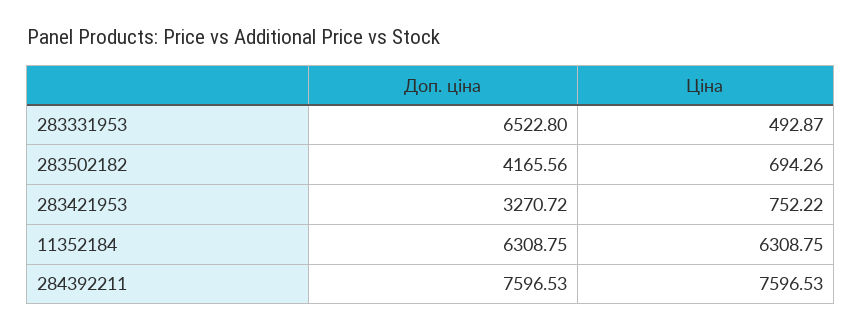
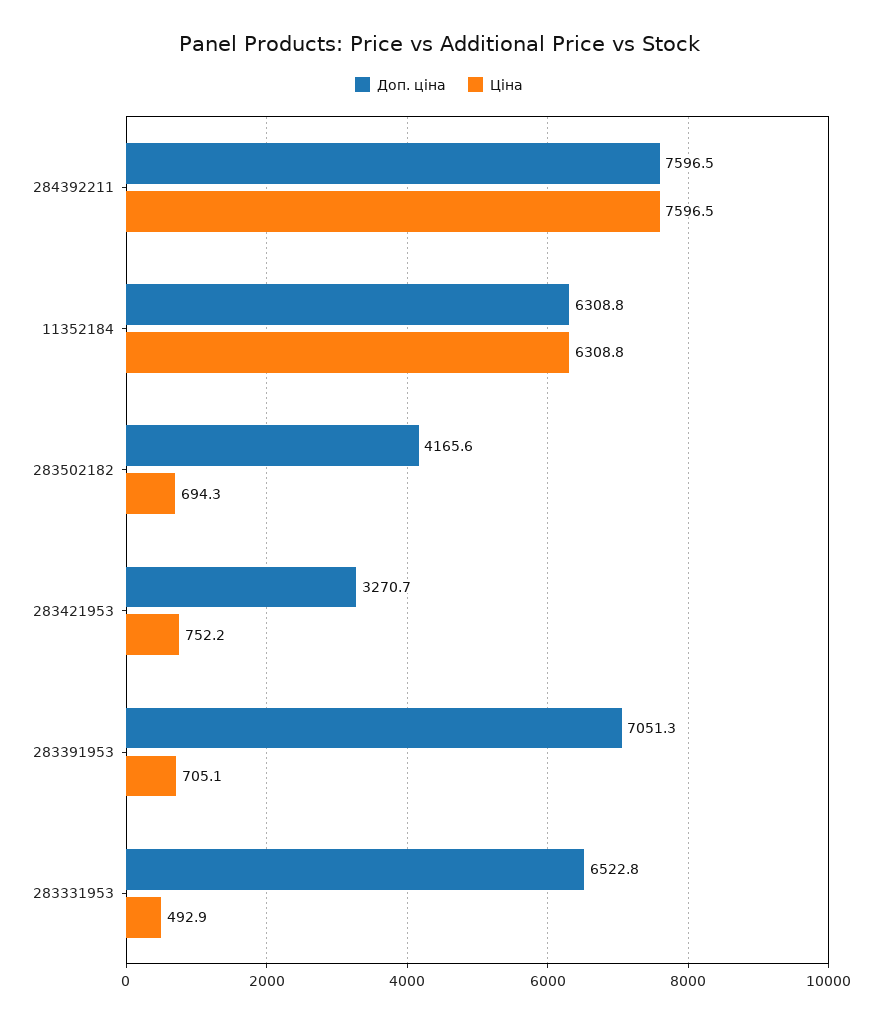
Доп. ціна, 283391953: none -> 7051.3
Ціна, 283391953: none -> 705.1

